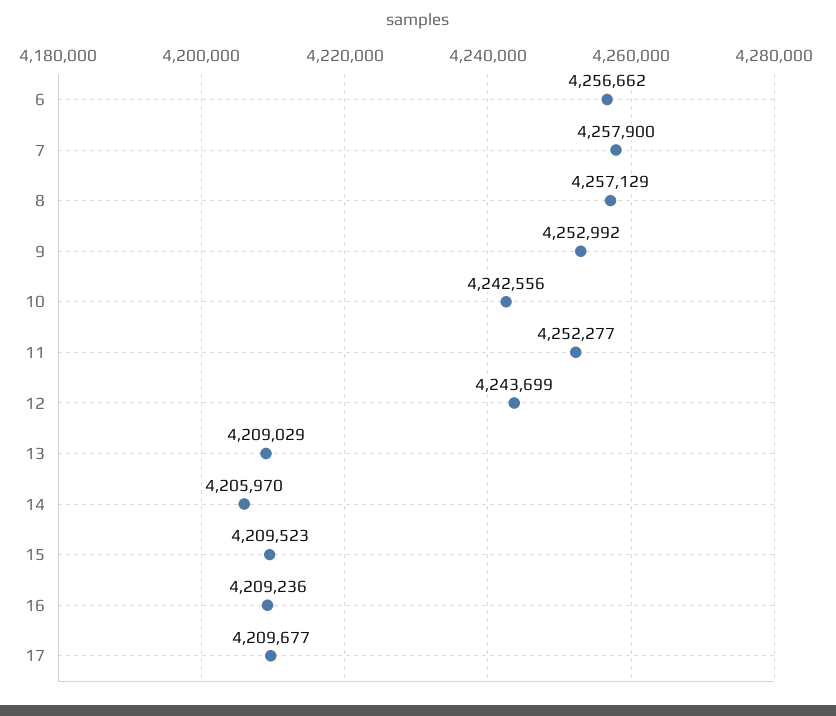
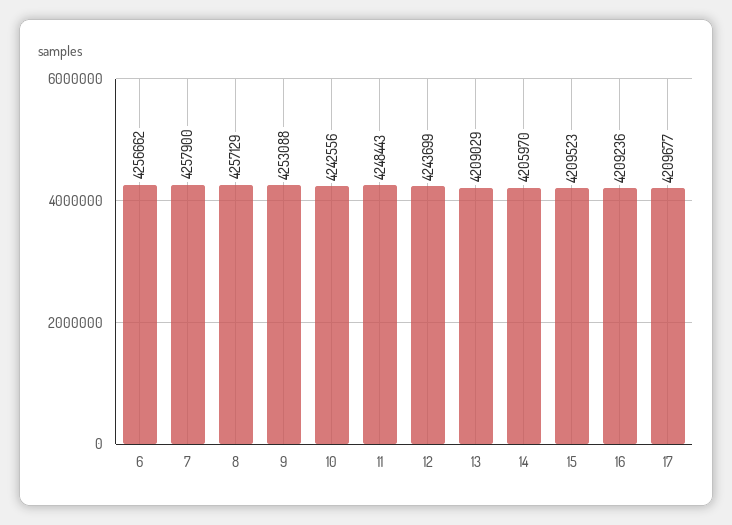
9: 4252992 -> 4253088
11: 4252277 -> 4248443

